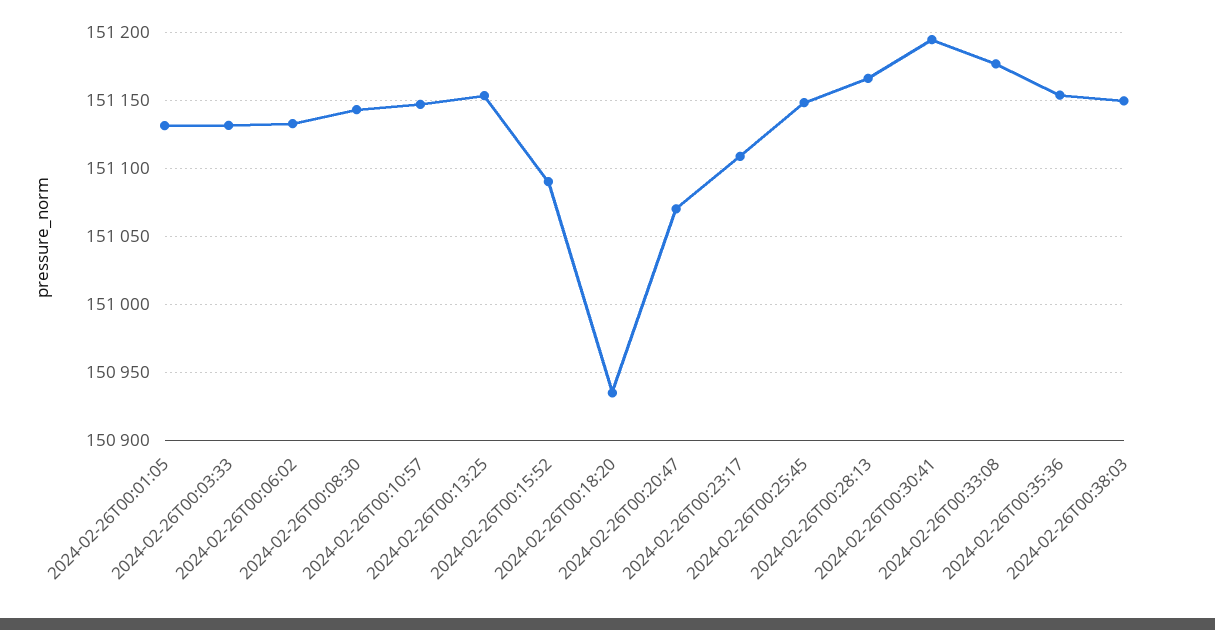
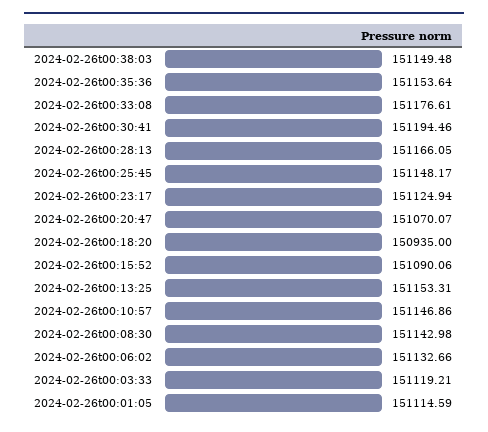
2024-02-26T00:01:05: 151130 -> 151114.59
2024-02-26T00:03:33: 151130 -> 151119.21
2024-02-26T00:23:17: 151110 -> 151124.94

